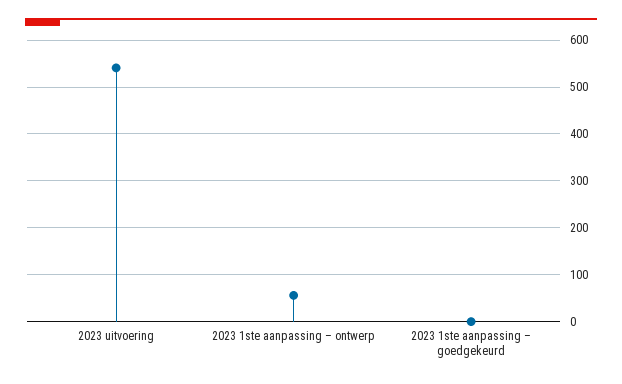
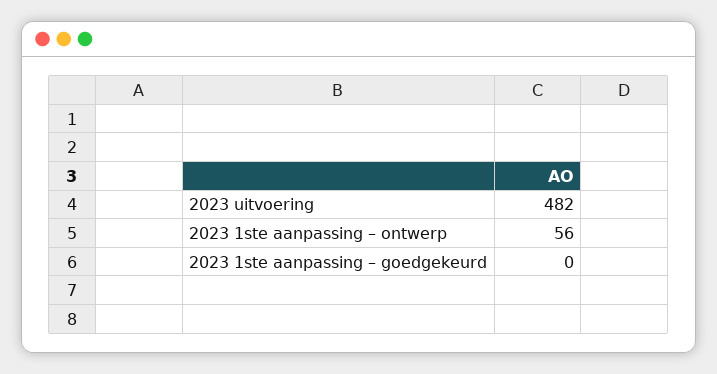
2023 uitvoering: 540 -> 482

